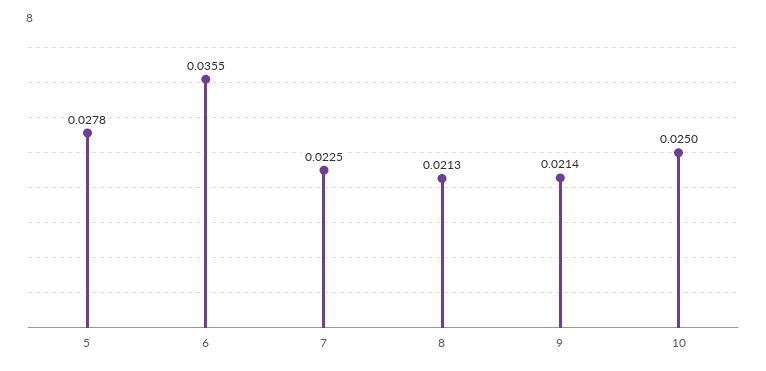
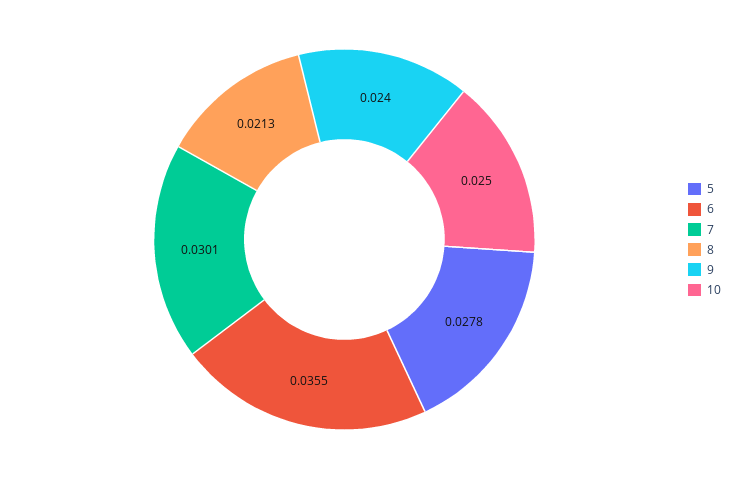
7: 0.0225 -> 0.0301
9: 0.0214 -> 0.024

